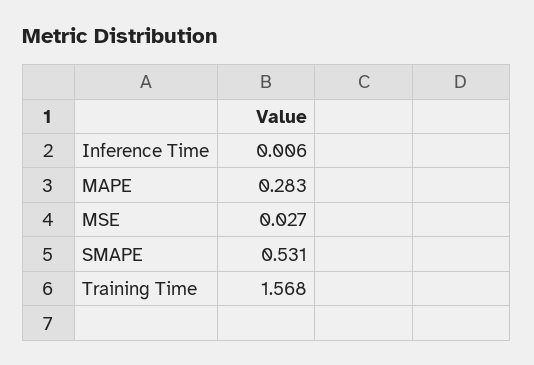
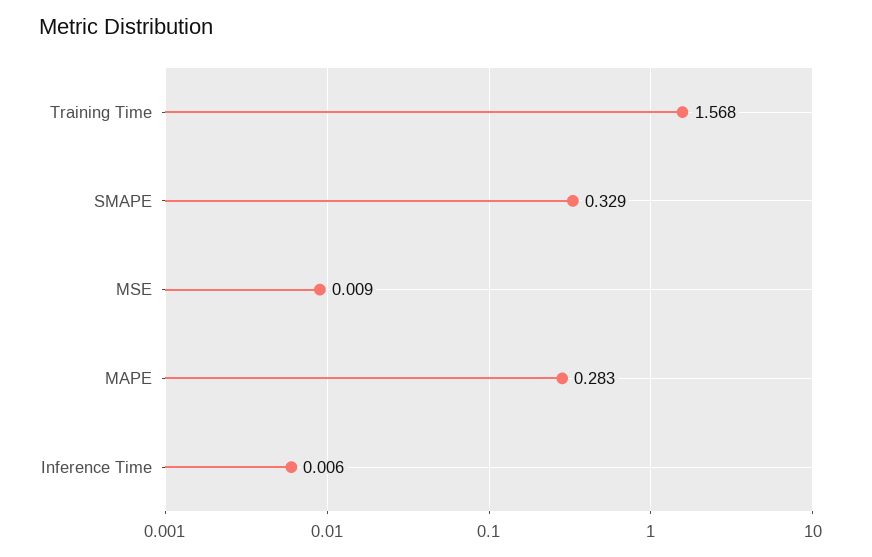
MSE: 0.027 -> 0.009
SMAPE: 0.531 -> 0.329

